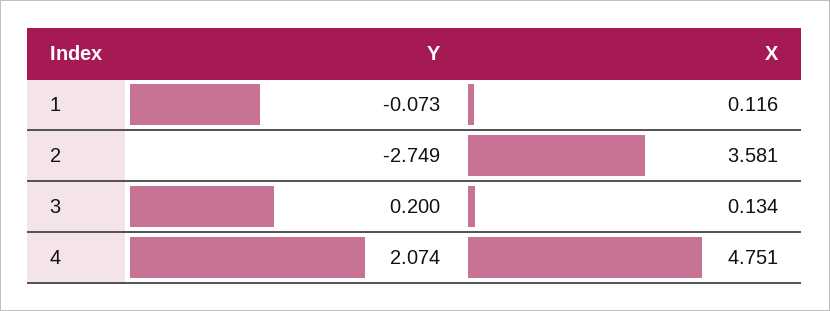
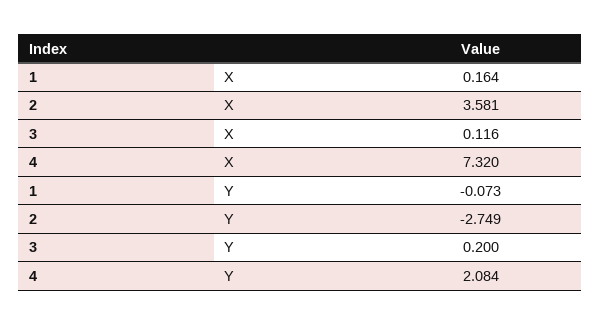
X, 1: 0.116 -> 0.164
X, 3: 0.134 -> 0.116
Y, 4: 2.074 -> 2.084
X, 4: 4.751 -> 7.32

